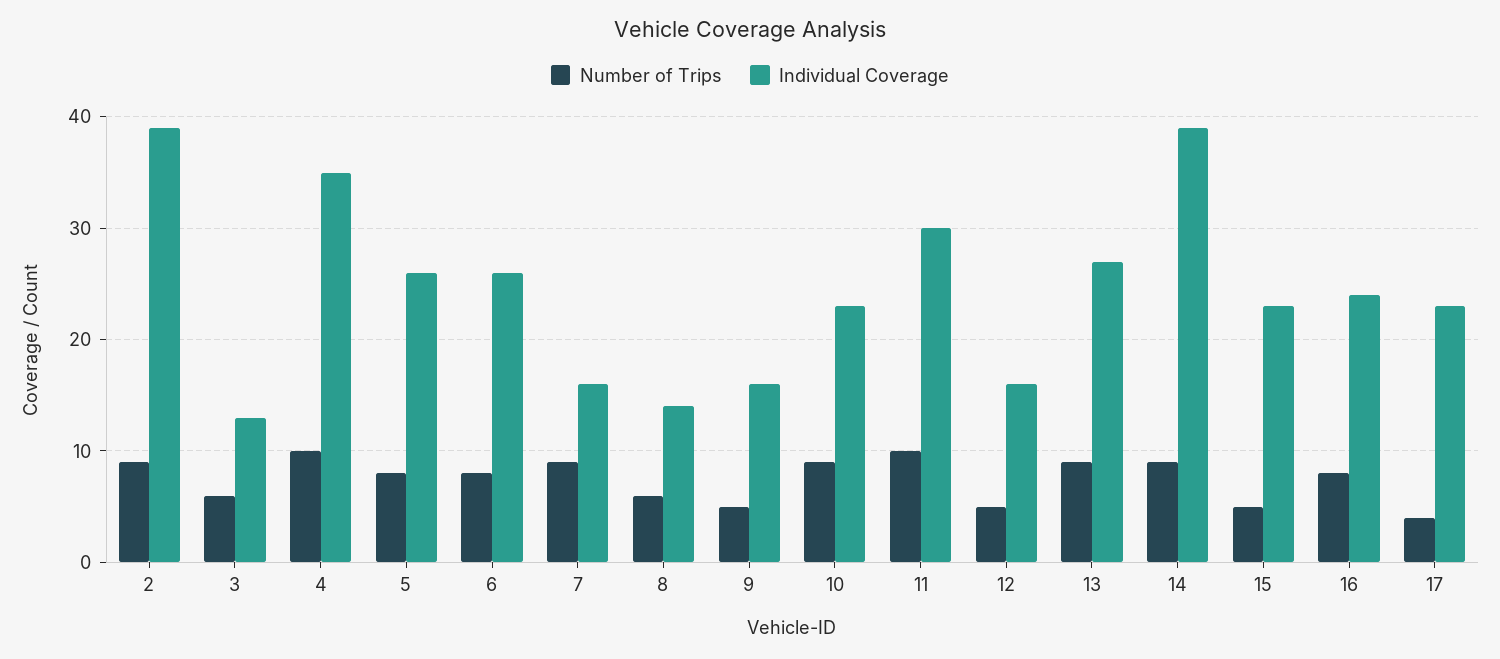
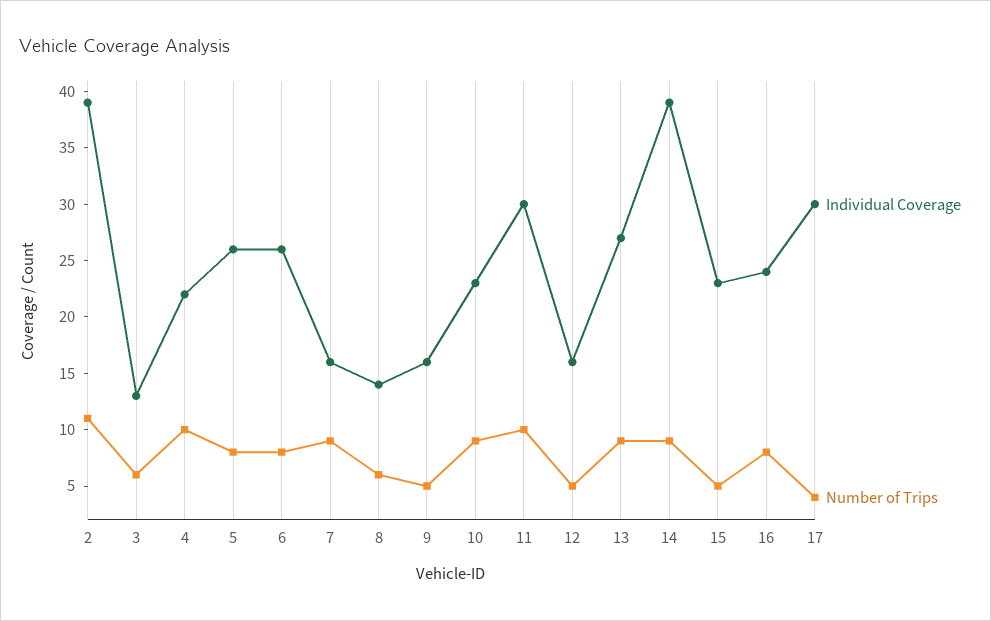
Number of Trips, 2: 9 -> 11
Individual Coverage, 4: 35 -> 22
Individual Coverage, 17: 23 -> 30

